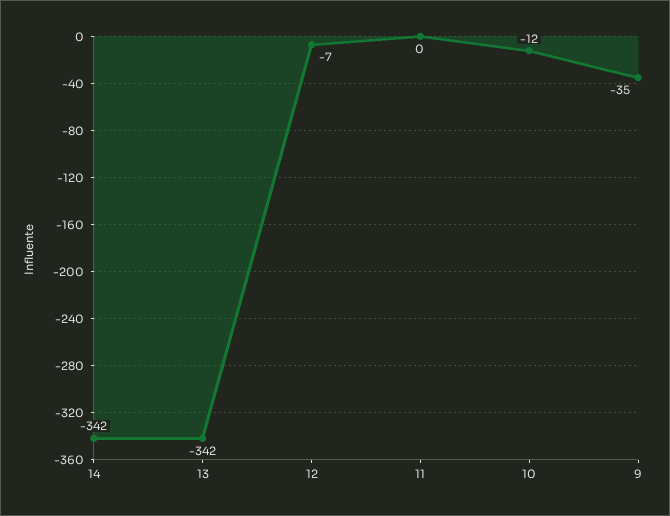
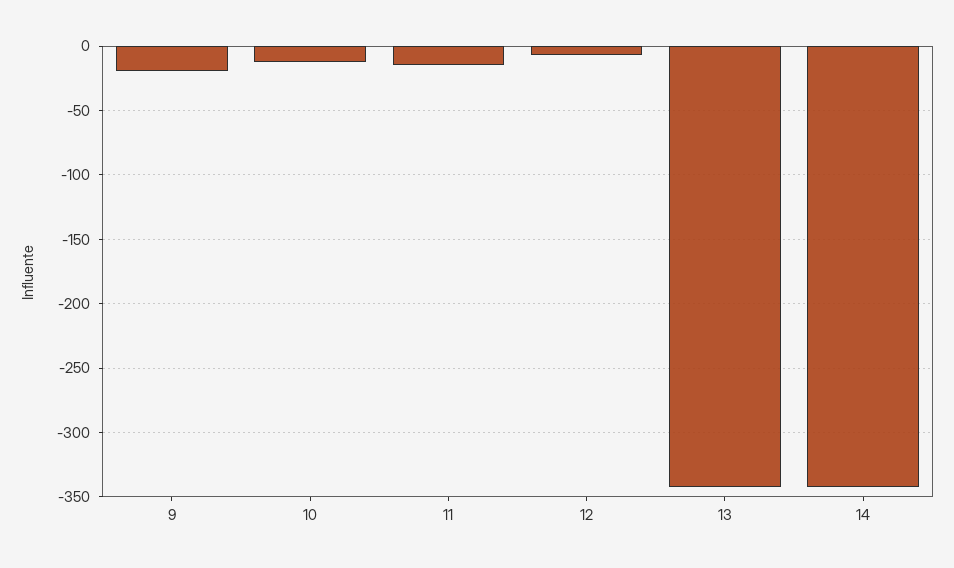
11: 0 -> -15
9: -35 -> -20

